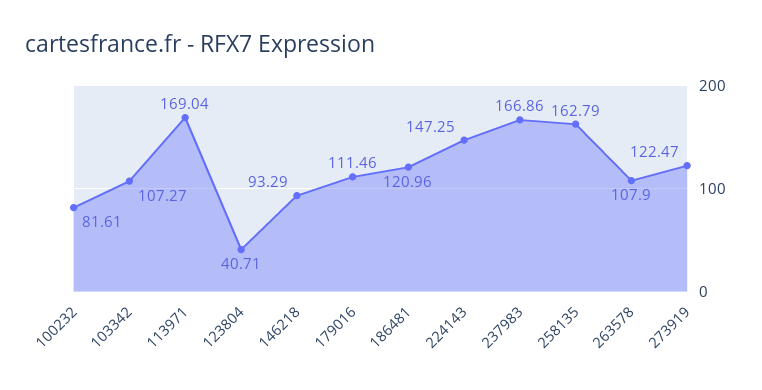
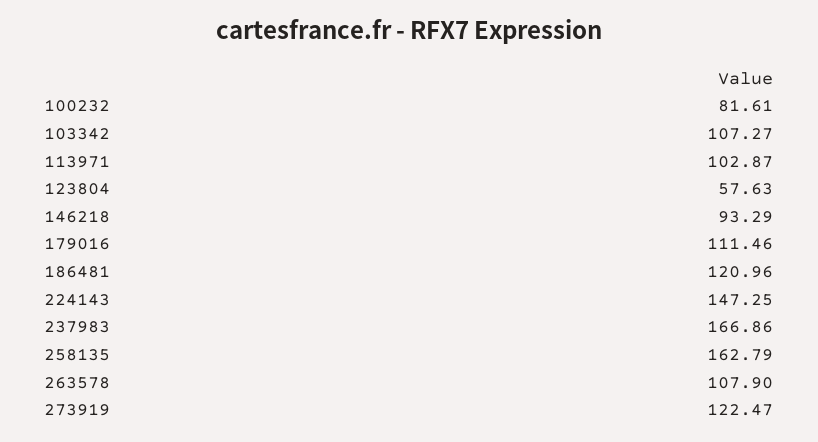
113971: 169.04 -> 102.87
123804: 40.71 -> 57.63

